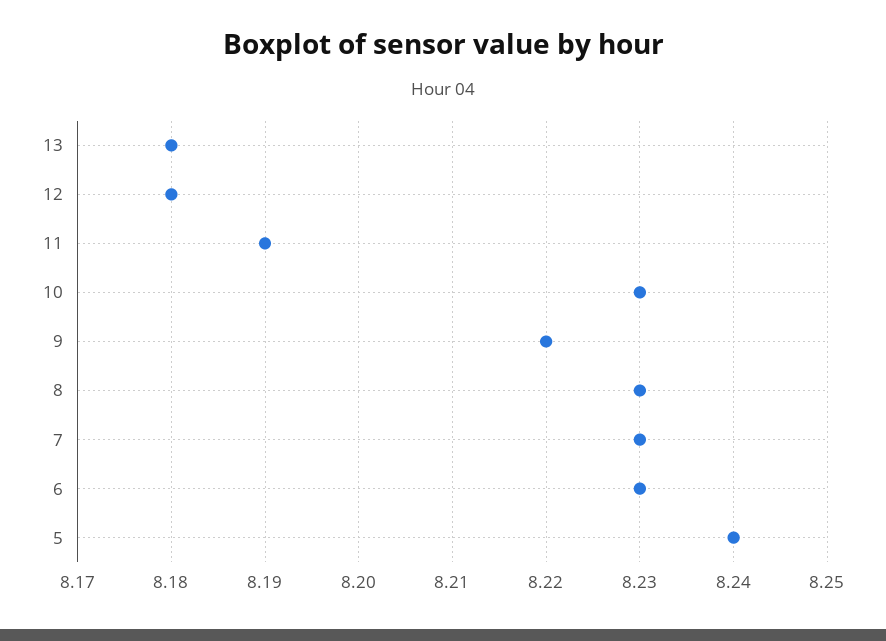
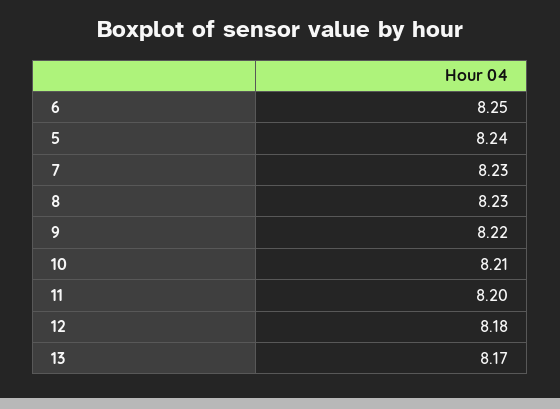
13: 8.18 -> 8.17
11: 8.19 -> 8.2
10: 8.23 -> 8.21
6: 8.23 -> 8.25

